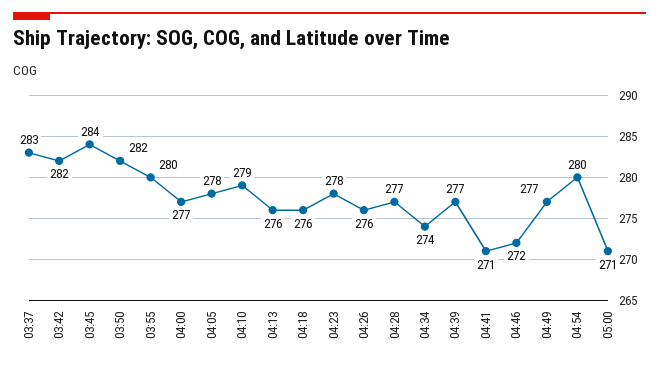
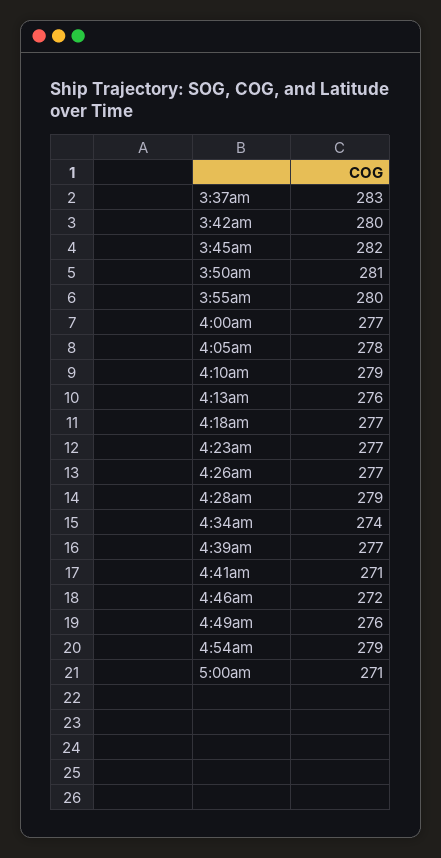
03:42: 282 -> 280
03:45: 284 -> 282
03:50: 282 -> 281
04:18: 276 -> 277
04:23: 278 -> 277
04:26: 276 -> 277
04:28: 277 -> 279
04:49: 277 -> 276
04:54: 280 -> 279

